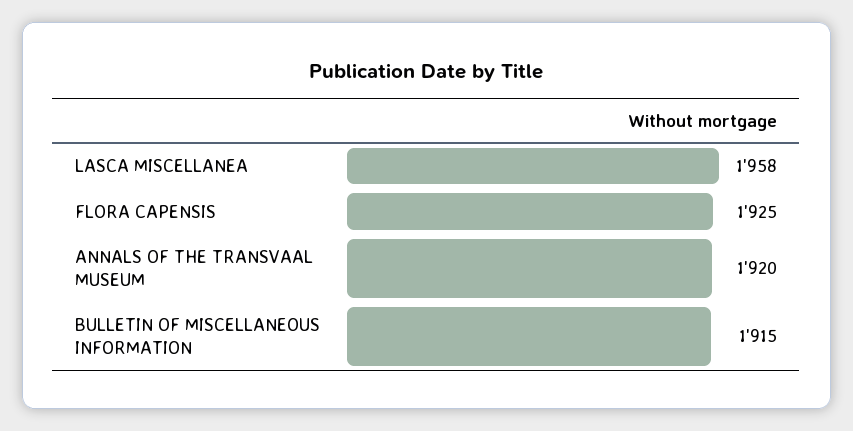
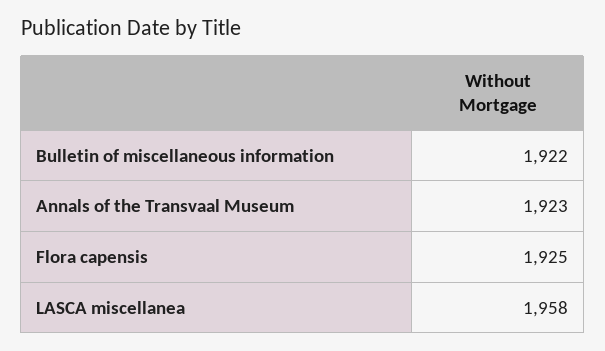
ANNALS OF THE TRANSVAAL MUSEUM: 1920 -> 1923
BULLETIN OF MISCELLANEOUS INFORMATION: 1915 -> 1922

